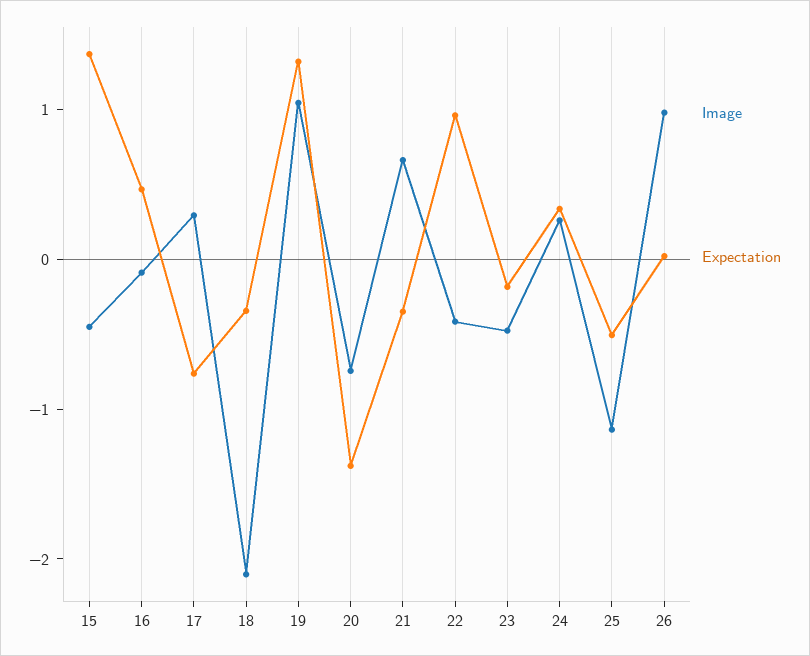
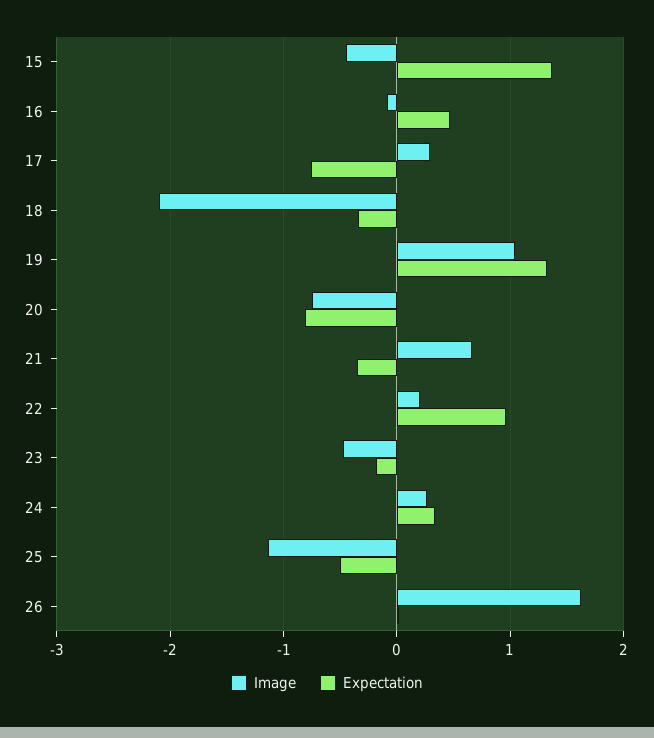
Expectation, 20: -1.4 -> -0.8
Image, 22: -0.4 -> 0.2
Image, 26: 1 -> 1.6

